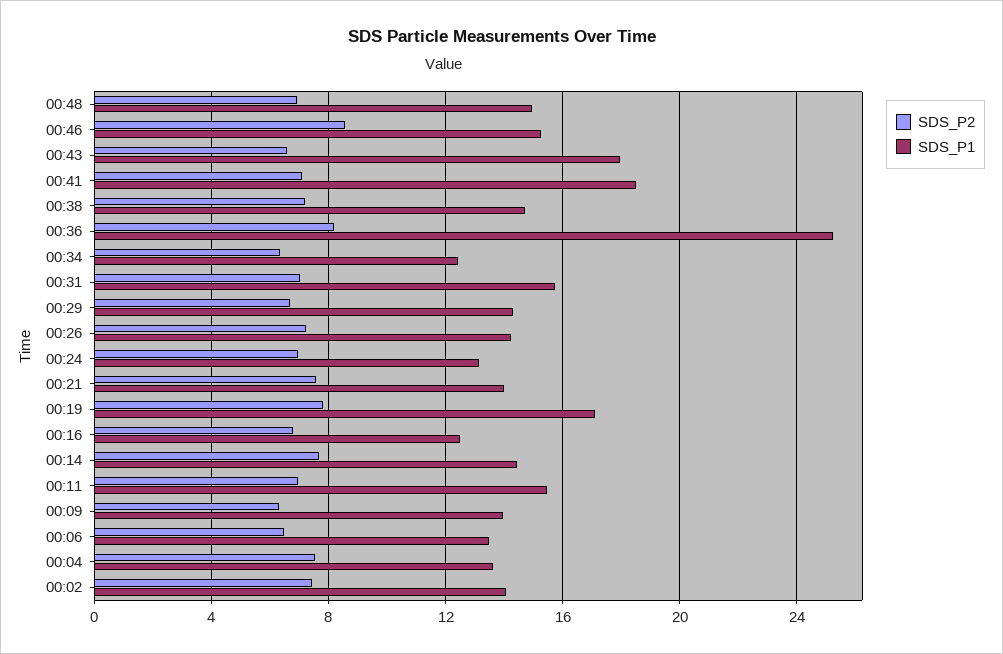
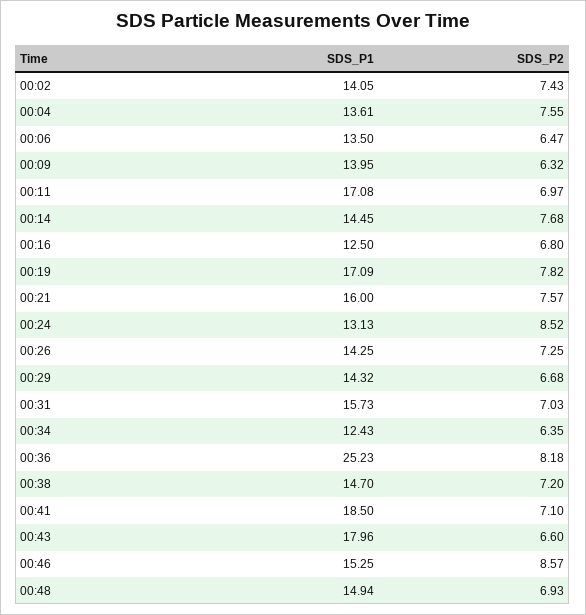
SDS_P2, 00:24: 7 -> 8.52
SDS_P1, 00:21: 14 -> 16
SDS_P1, 00:11: 15.5 -> 17.08

